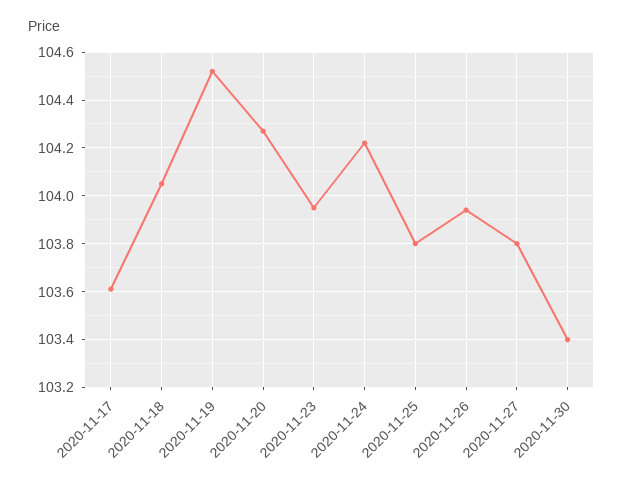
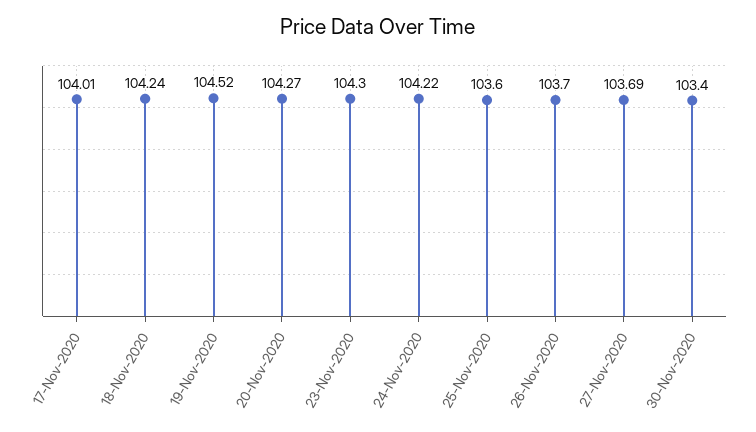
2020-11-17: 103.6 -> 104.01
2020-11-18: 104.05 -> 104.24
2020-11-23: 103.95 -> 104.3
2020-11-25: 103.8 -> 103.6
2020-11-26: 103.95 -> 103.7
2020-11-27: 103.8 -> 103.69

